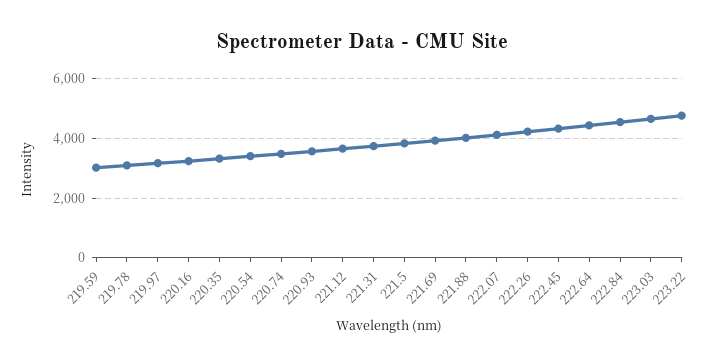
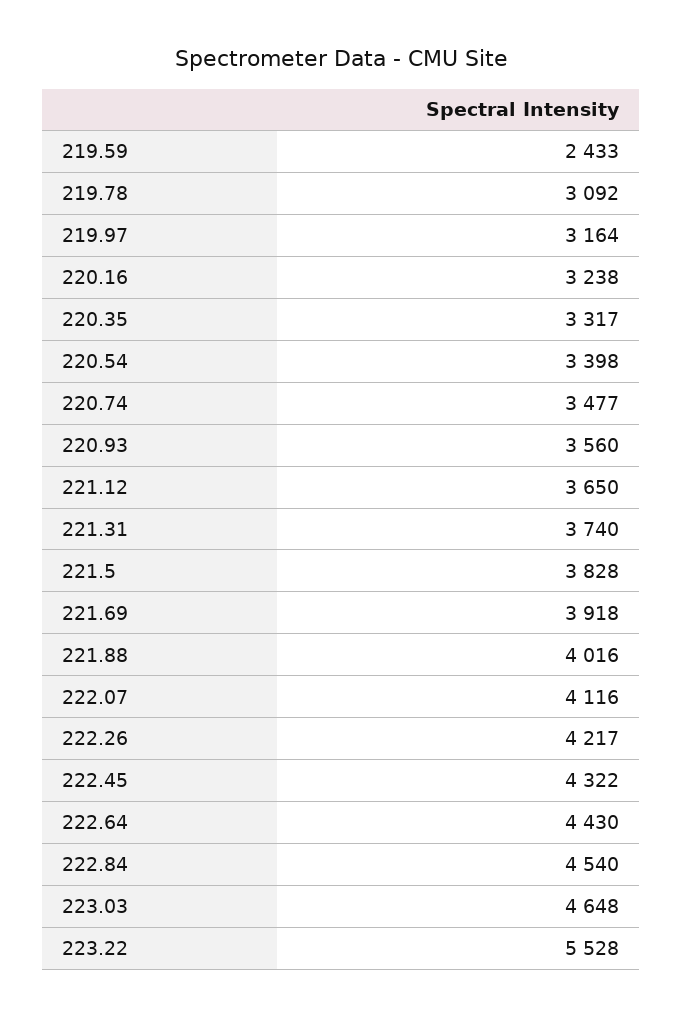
219.59: 3000 -> 2433
223.22: 4750 -> 5528

